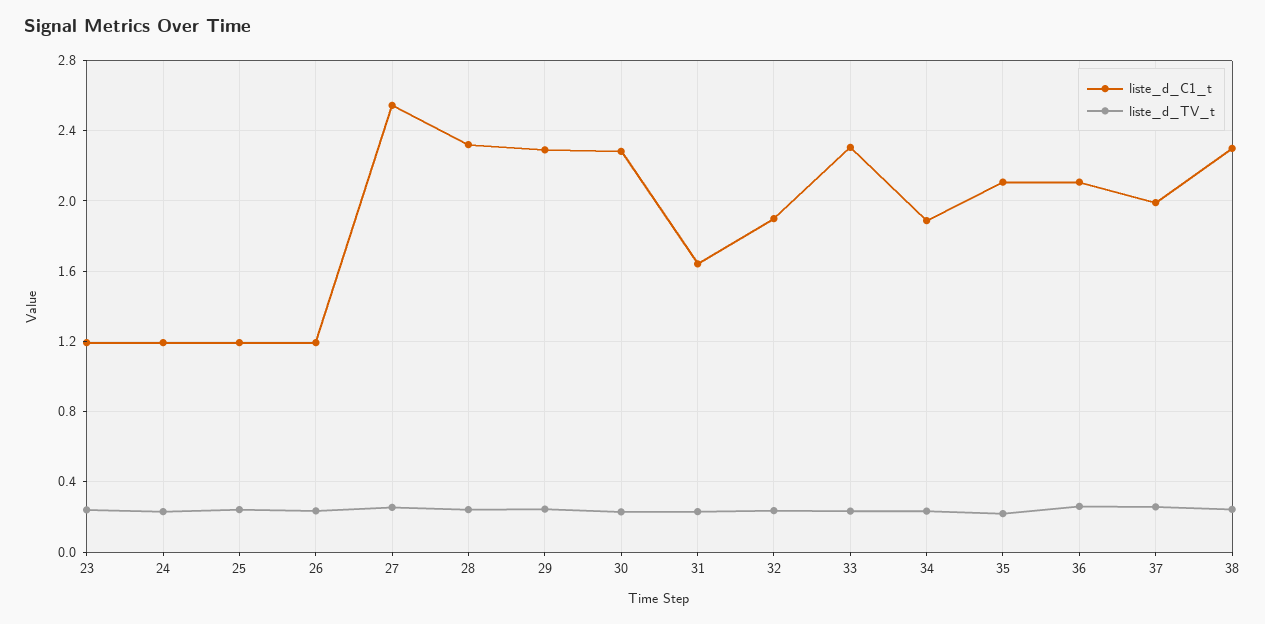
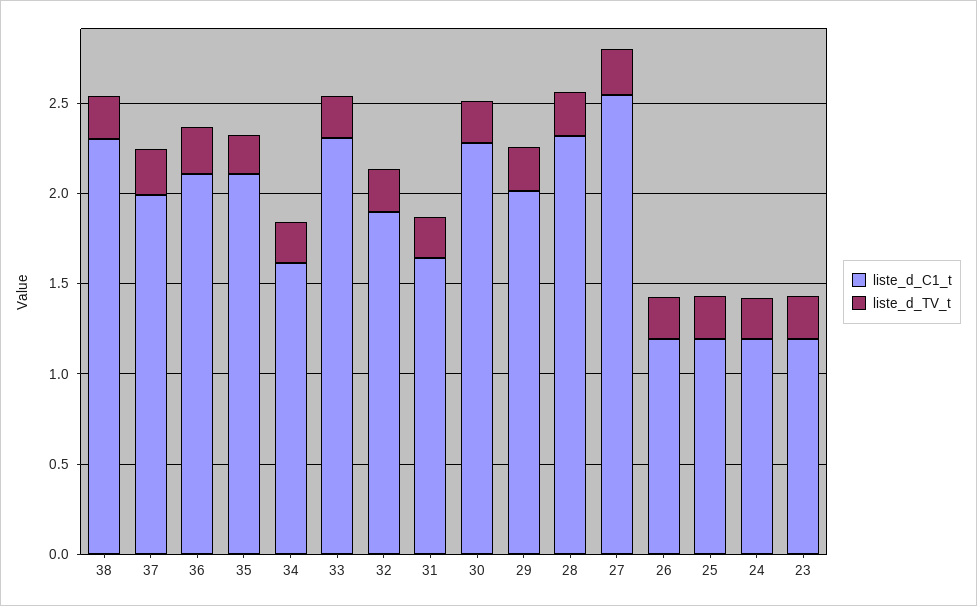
liste_d_C1_t, 29: 2.3 -> 2
liste_d_C1_t, 34: 1.9 -> 1.6

